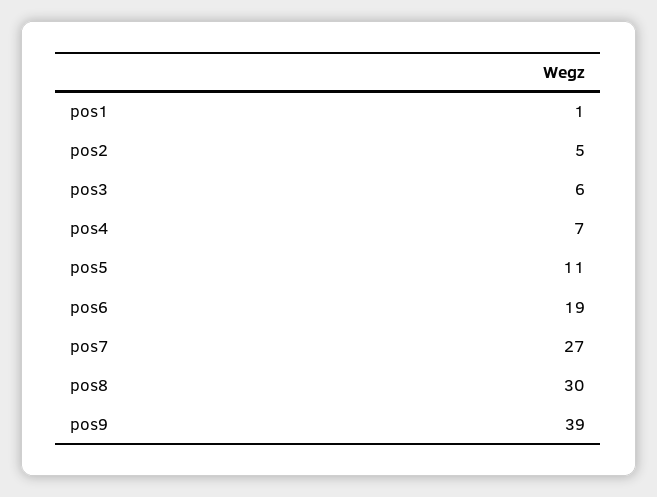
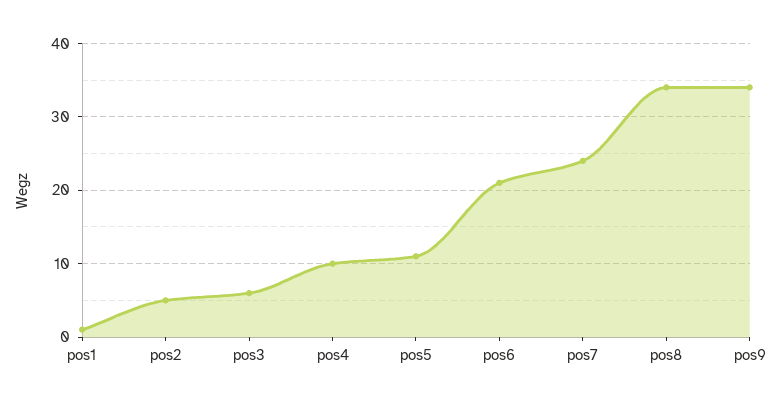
pos4: 7 -> 10
pos6: 19 -> 21
pos7: 27 -> 24
pos8: 30 -> 34
pos9: 39 -> 34

